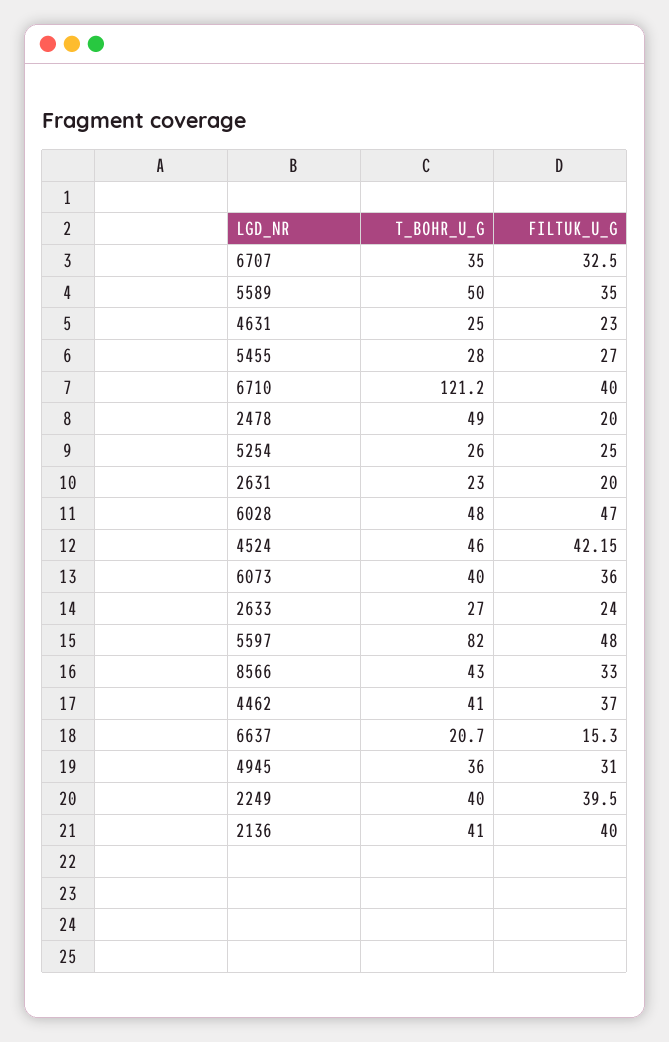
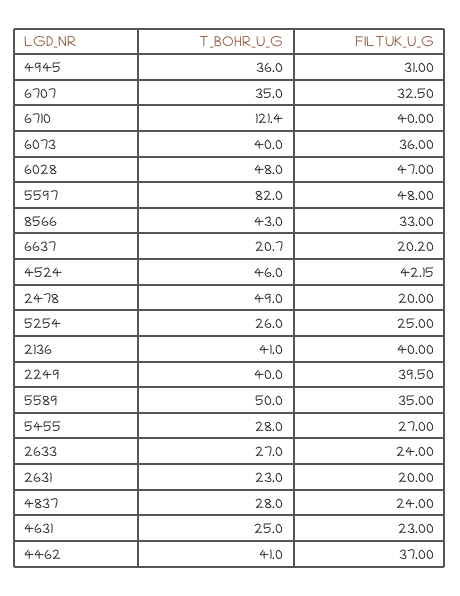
T_BOHR_U_G, 6710: 121.2 -> 121.4
FILTUK_U_G, 6637: 15.3 -> 20.2
T_BOHR_U_G, 4837: none -> 28
FILTUK_U_G, 4837: none -> 24

